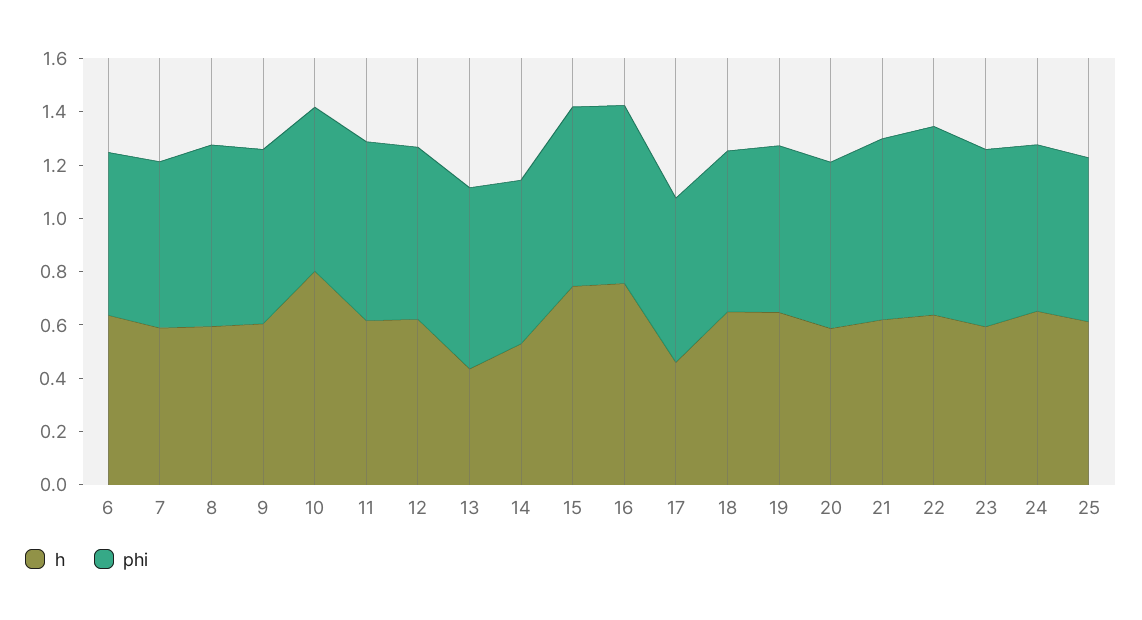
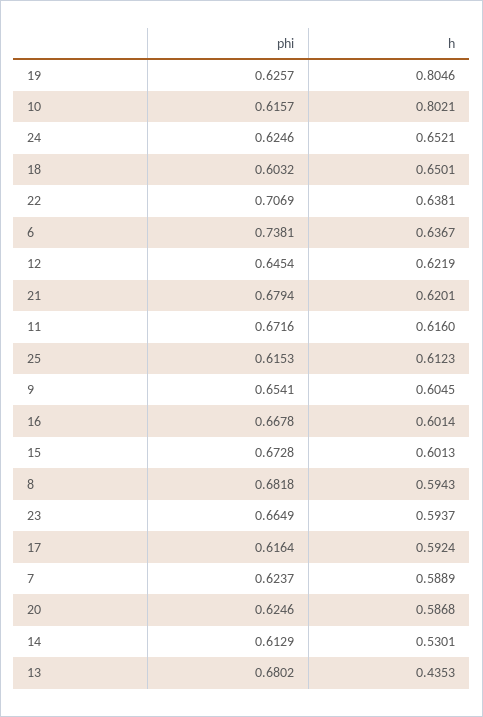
phi, 6: 0.6 -> 0.7381
h, 15: 0.75 -> 0.6013
h, 16: 0.75 -> 0.6014
h, 17: 0.45 -> 0.5924
h, 19: 0.65 -> 0.8046

